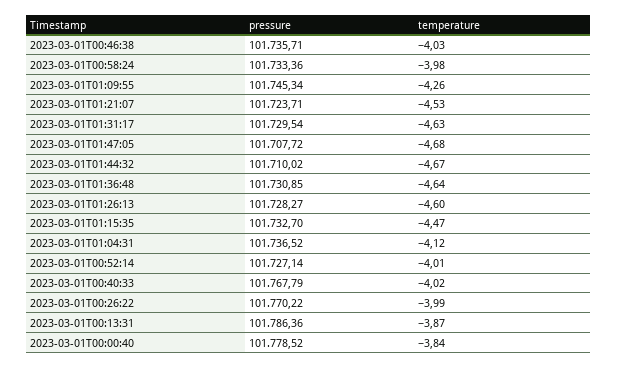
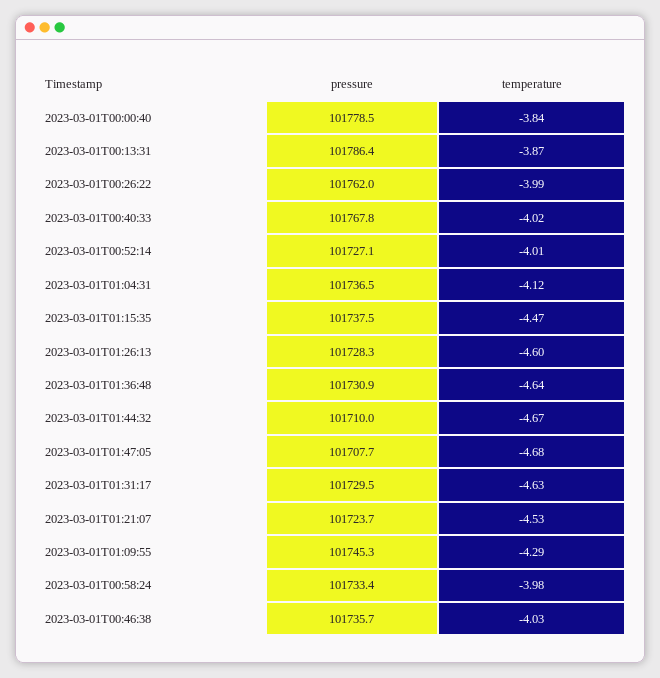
temperature, 2023-03-01T01:09:55: -4.26 -> -4.29
pressure, 2023-03-01T01:15:35: 101732.7 -> 101737.5
pressure, 2023-03-01T00:26:22: 101770.22 -> 101762

